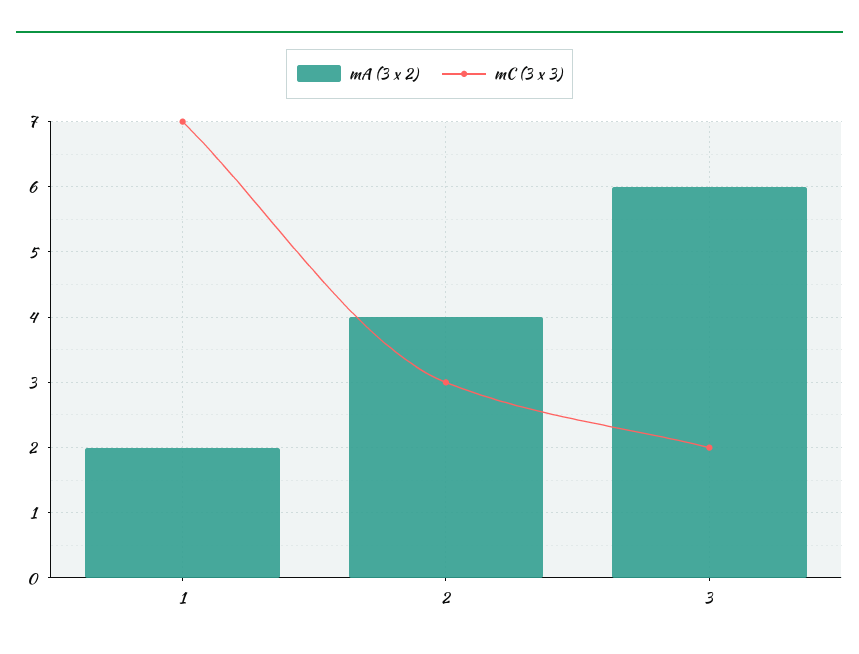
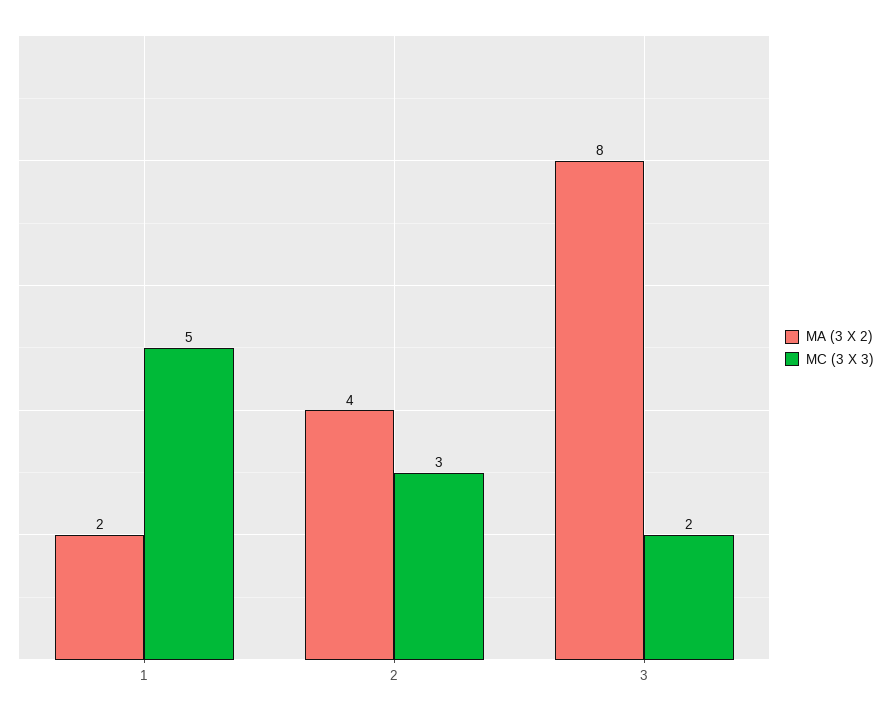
mC (3 x 3), 1: 7 -> 5
mA (3 x 2), 3: 6 -> 8

